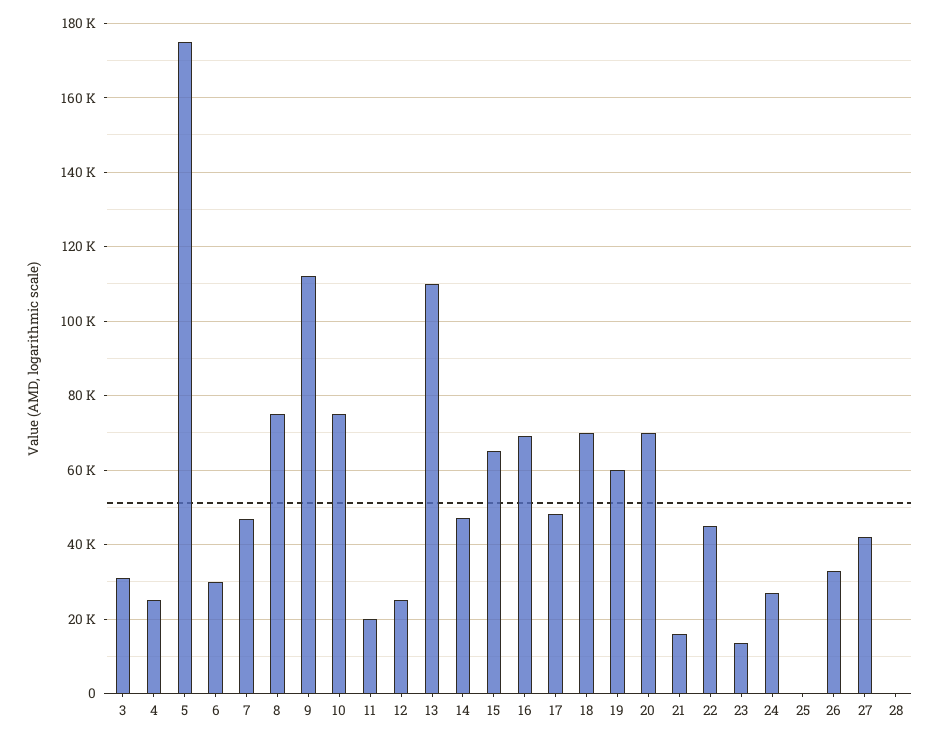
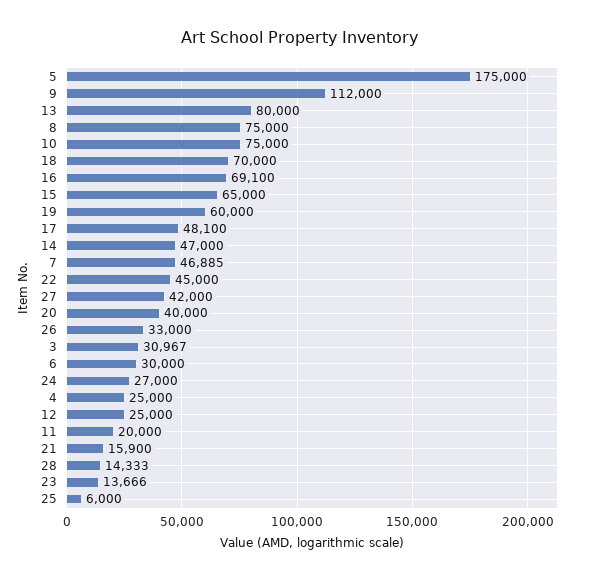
13: 110000 -> 80000
20: 70000 -> 40000
25: 0 -> 6000
28: 0 -> 14333

